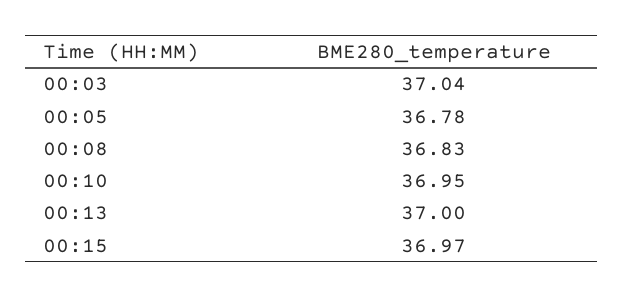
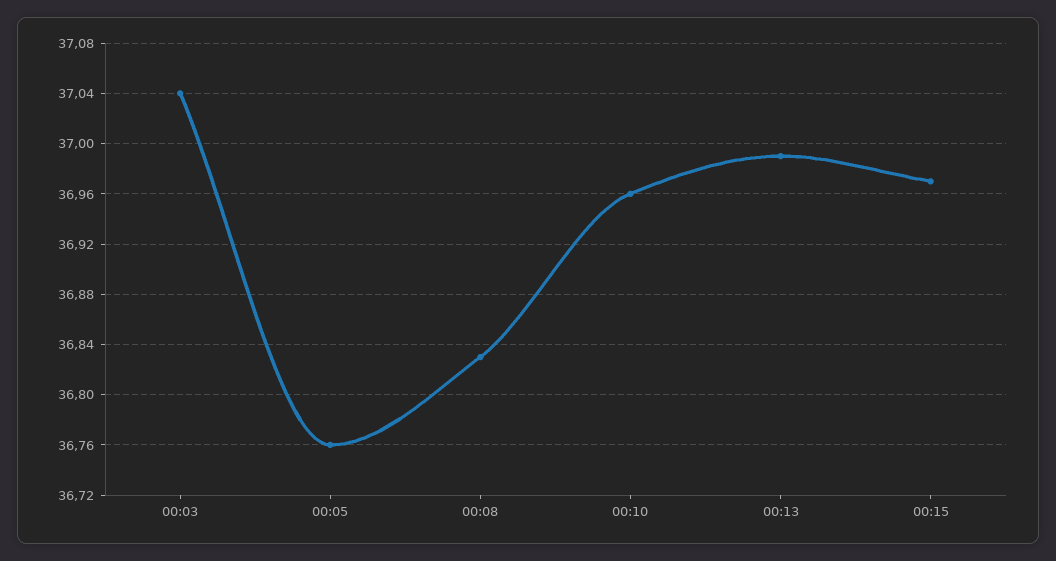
00:05: 36.78 -> 36.76
00:10: 36.95 -> 36.96
00:13: 37 -> 36.99

